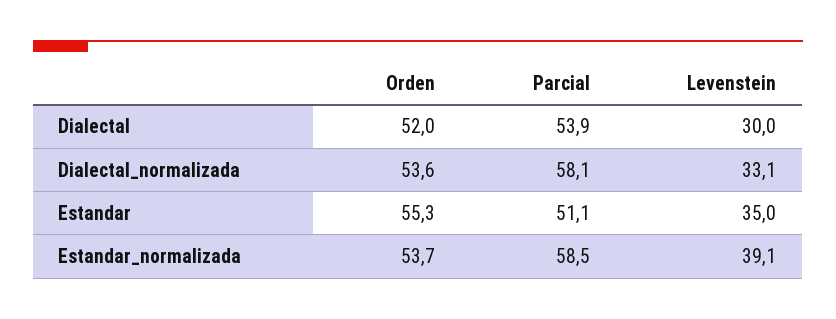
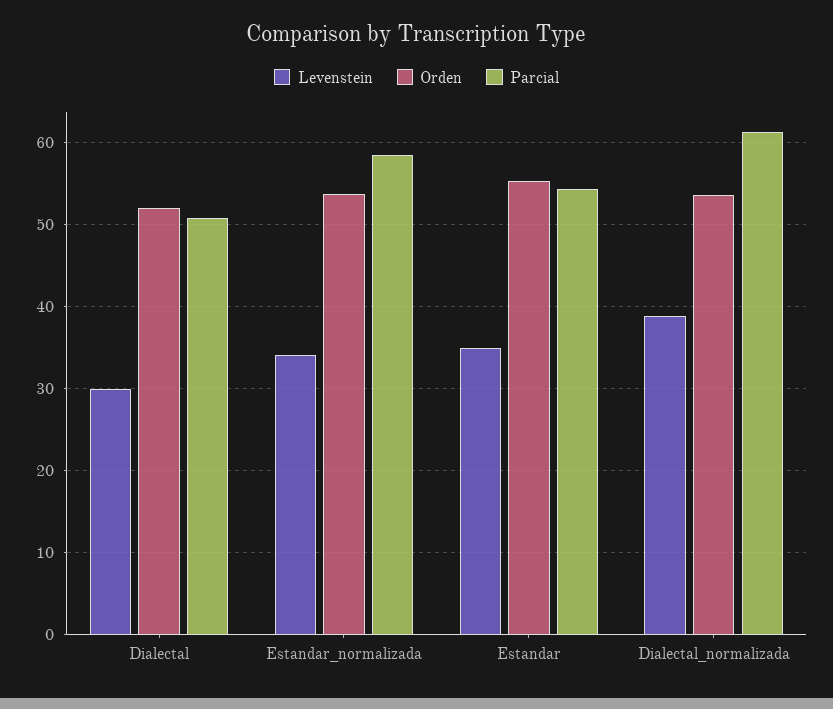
Parcial, Dialectal: 53.9 -> 51
Parcial, Dialectal_normalizada: 58.1 -> 61
Levenstein, Dialectal_normalizada: 33.1 -> 39
Parcial, Estandar: 51.1 -> 54
Levenstein, Estandar_normalizada: 39.1 -> 34

